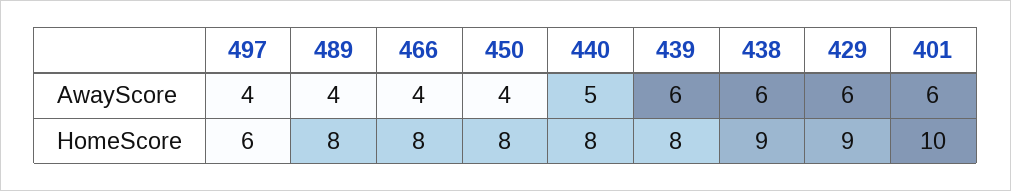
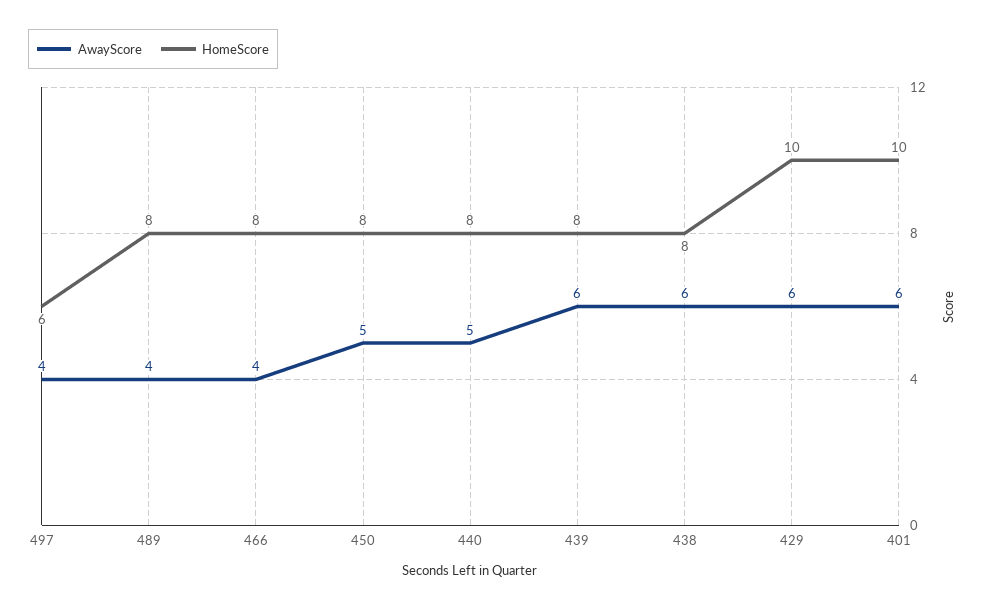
AwayScore, 450: 4 -> 5
HomeScore, 438: 9 -> 8
HomeScore, 429: 9 -> 10

